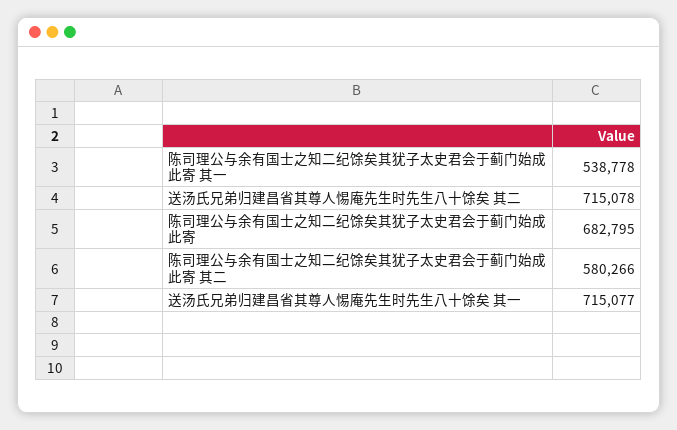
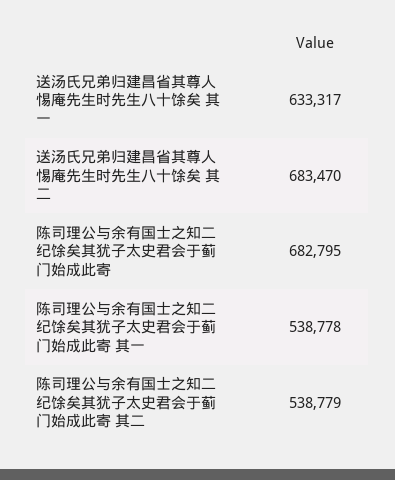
送汤氏兄弟归建昌省其尊人惕庵先生时先生八十馀矣 其二: 715078 -> 683470
陈司理公与余有国士之知二纪馀矣其犹子太史君会于蓟门始成此寄 其二: 580266 -> 538779
送汤氏兄弟归建昌省其尊人惕庵先生时先生八十馀矣 其一: 715077 -> 633317

